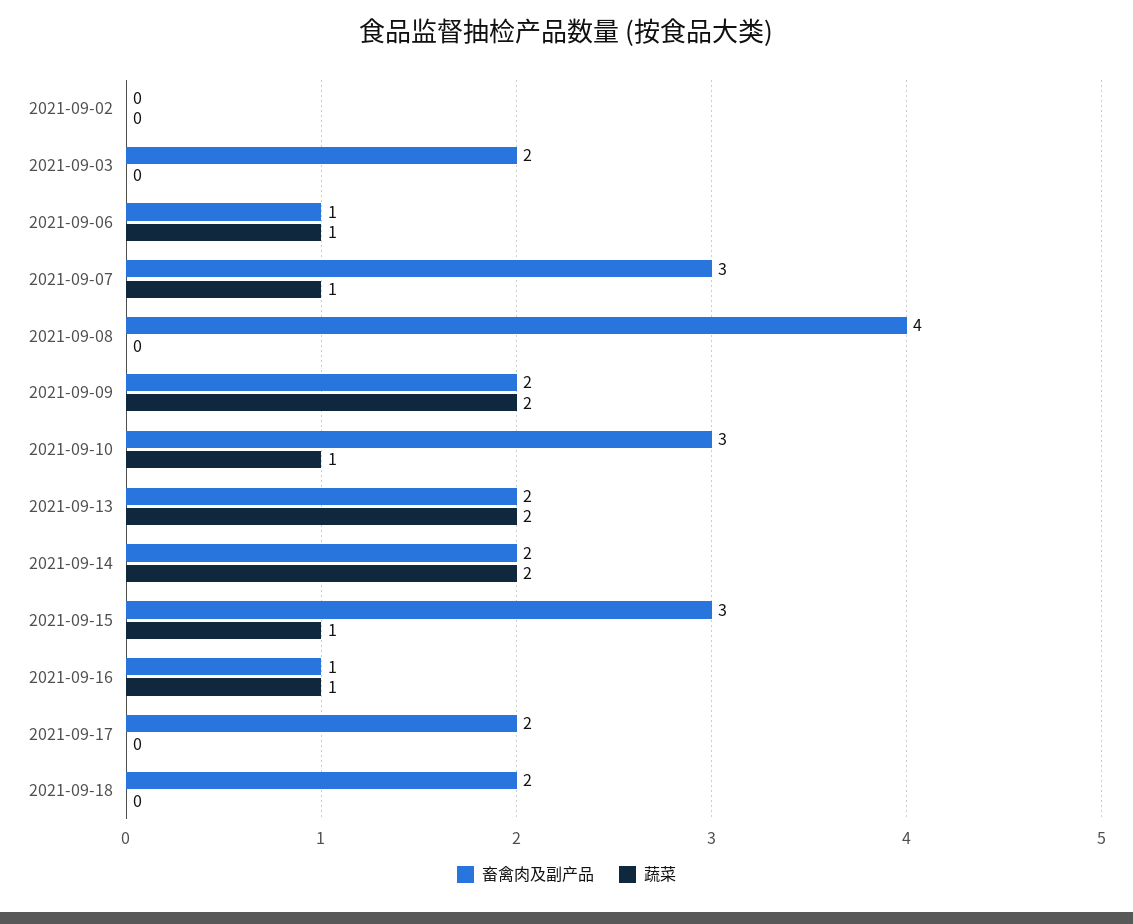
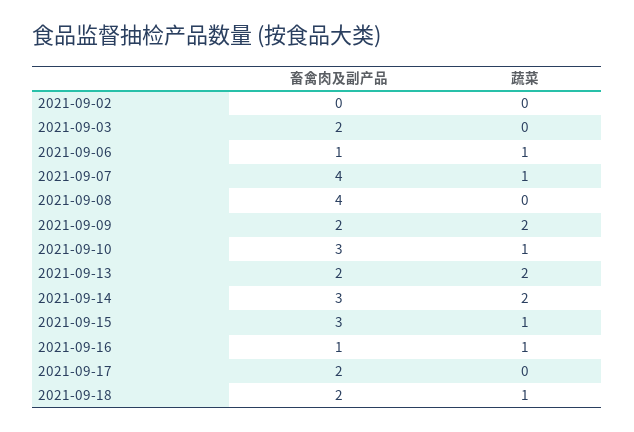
畜禽肉及副产品, 2021-09-07: 3 -> 4
畜禽肉及副产品, 2021-09-14: 2 -> 3
蔬菜, 2021-09-18: 0 -> 1

